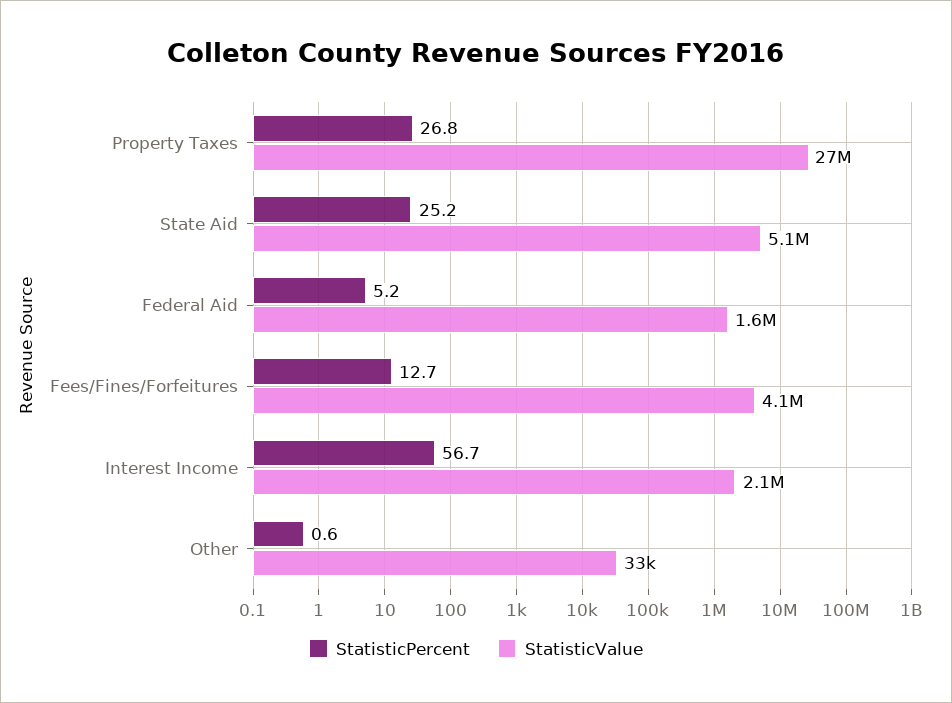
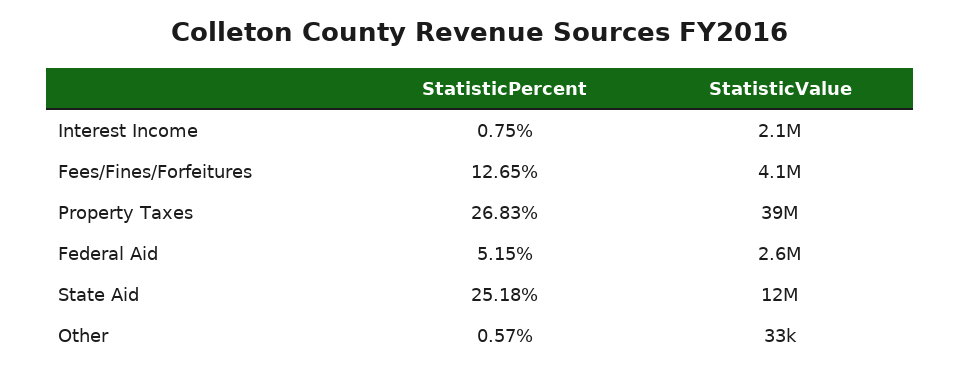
StatisticValue, Property Taxes: 27000000 -> 39000000
StatisticValue, State Aid: 5100000 -> 12000000
StatisticValue, Federal Aid: 1600000 -> 2600000
StatisticPercent, Interest Income: 56.7 -> 0.75

